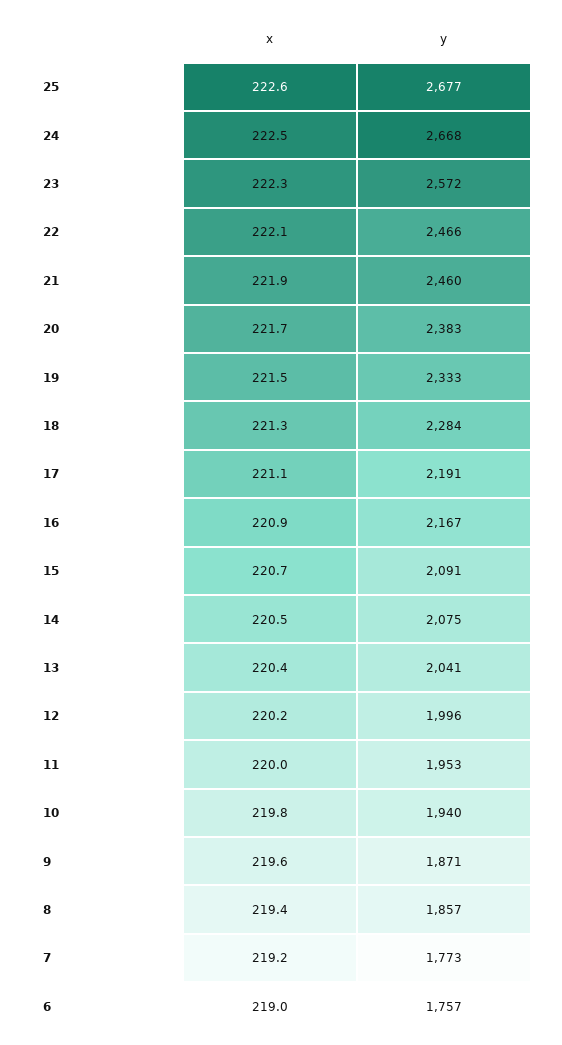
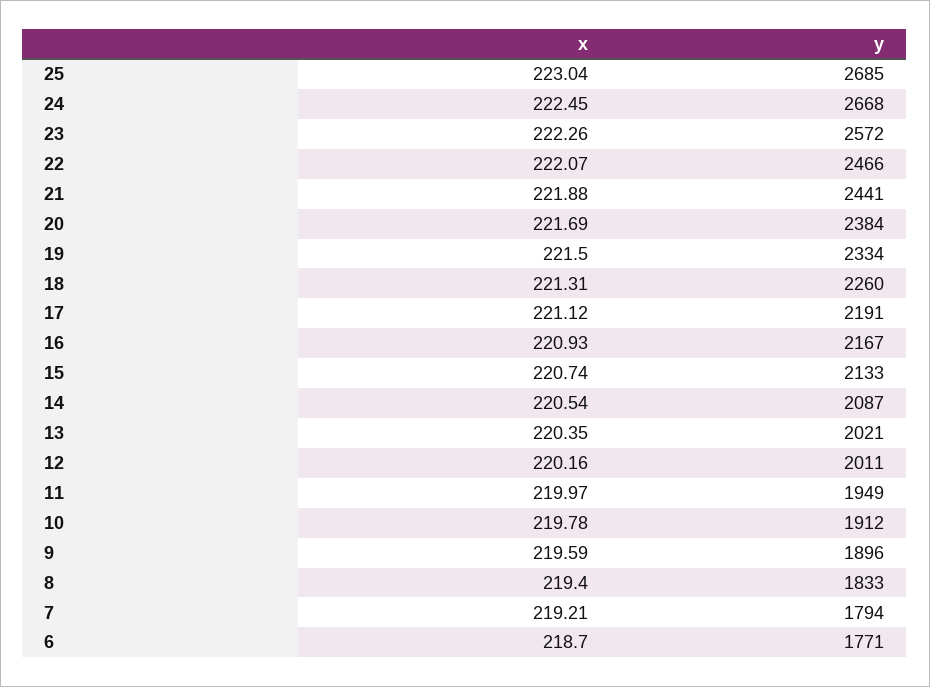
x, 25: 222.6 -> 223.04
y, 25: 2677 -> 2685
y, 21: 2460 -> 2441
y, 20: 2383 -> 2384
y, 19: 2333 -> 2334
y, 18: 2284 -> 2260
y, 15: 2091 -> 2133
y, 14: 2075 -> 2087
y, 13: 2041 -> 2021
y, 12: 1996 -> 2011
y, 11: 1953 -> 1949
y, 10: 1940 -> 1912
y, 9: 1871 -> 1896
y, 8: 1857 -> 1833
y, 7: 1773 -> 1794
x, 6: 219 -> 218.7
y, 6: 1757 -> 1771

